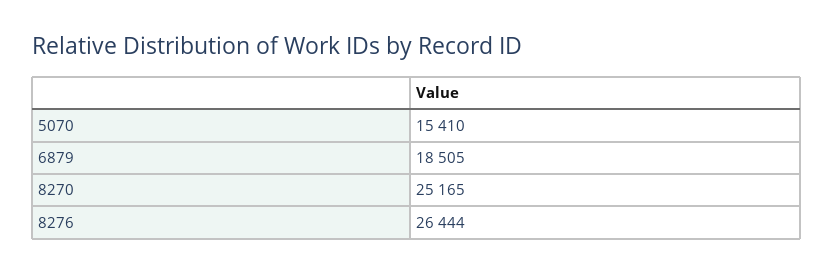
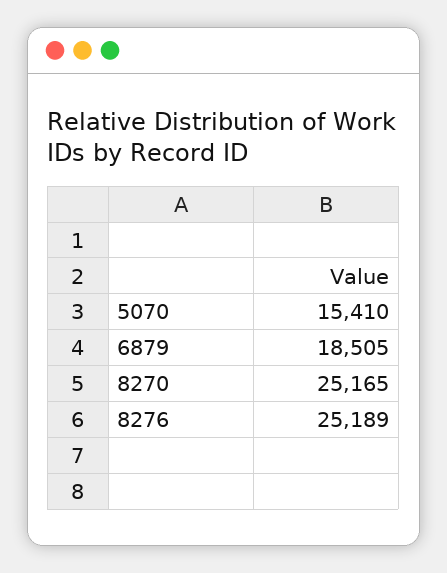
8276: 26444 -> 25189

